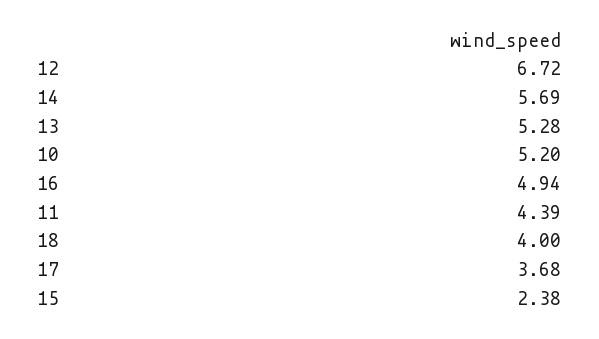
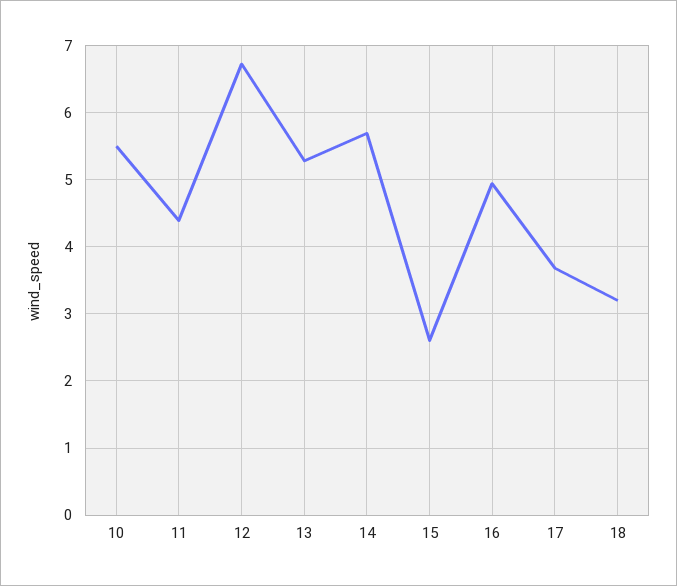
10: 5.2 -> 5.5
18: 4 -> 3.2
15: 2.38 -> 2.6

